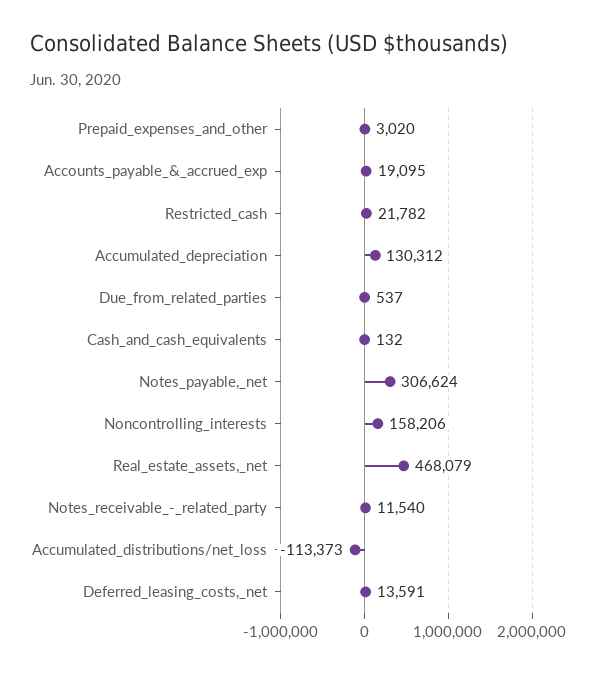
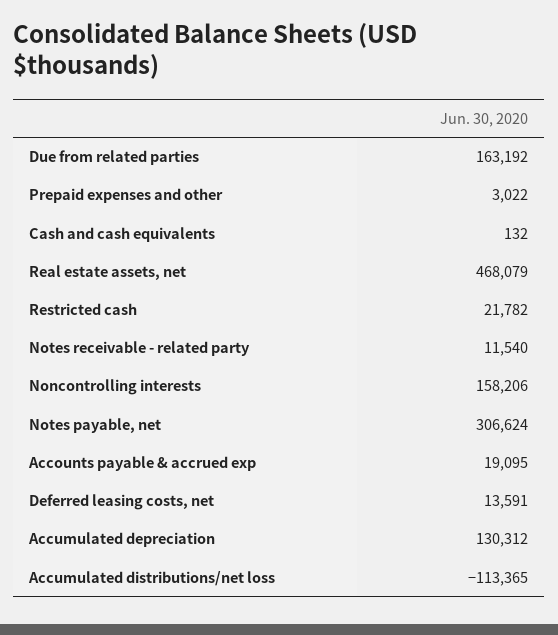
Prepaid_expenses_and_other: 3020 -> 3022
Due_from_related_parties: 537 -> 163192
Accumulated_distributions/net_loss: -113373 -> -113365

